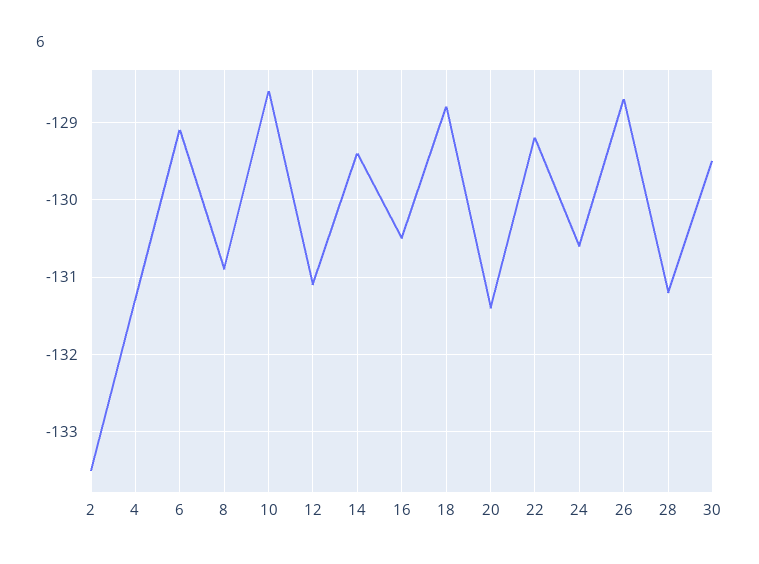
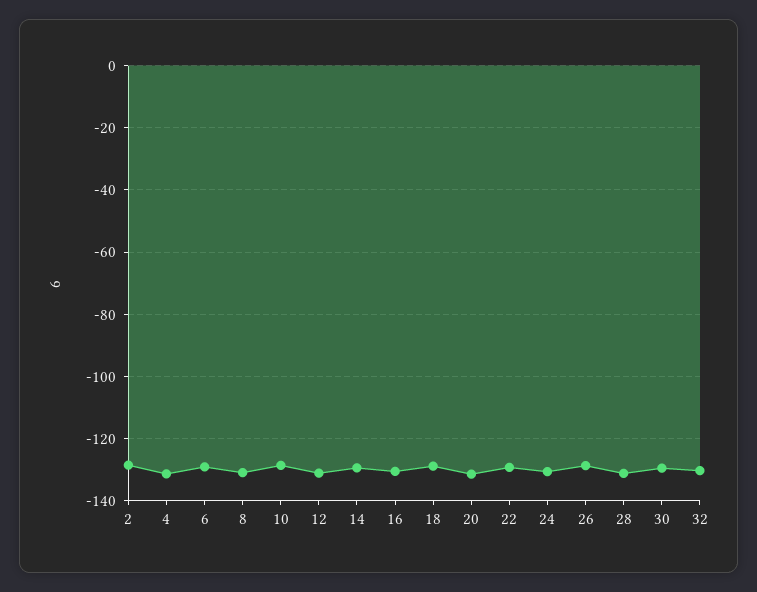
2: -133.5 -> -128
32: none -> -130

